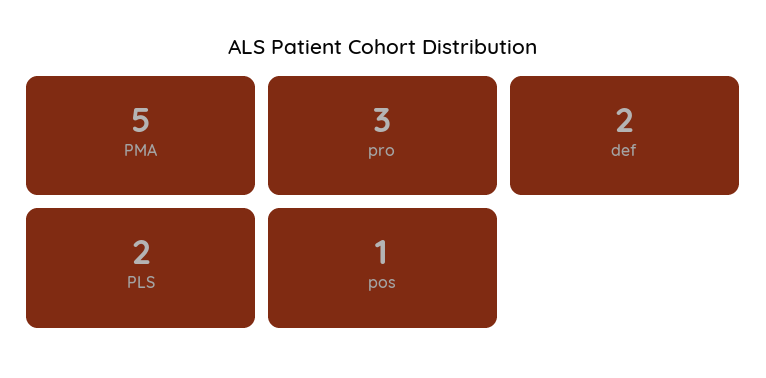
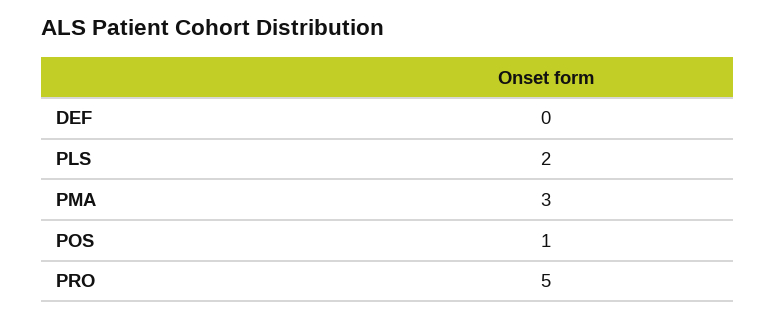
PMA: 5 -> 3
pro: 3 -> 5
def: 2 -> 0

